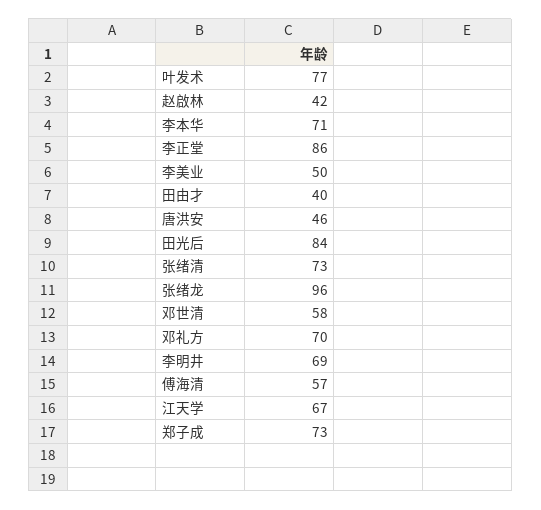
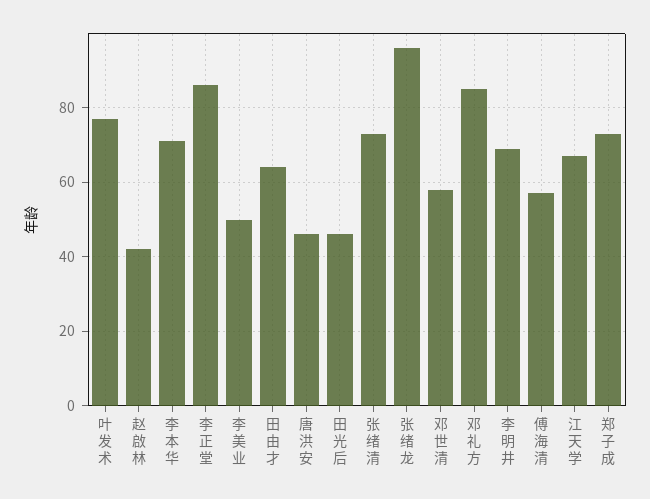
田由才: 40 -> 65
田光后: 84 -> 45
邓礼方: 70 -> 85

